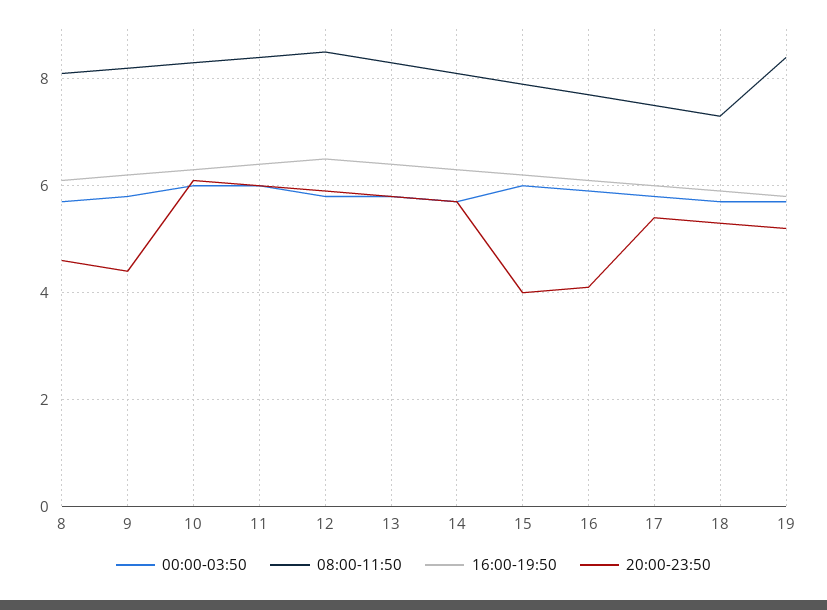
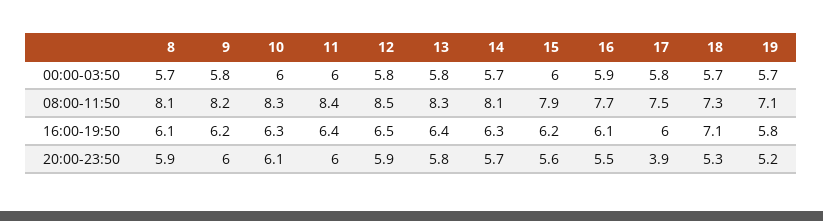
20:00-23:50, 8: 4.5 -> 5.9
20:00-23:50, 9: 4.5 -> 6
20:00-23:50, 15: 4 -> 5.6
20:00-23:50, 16: 4 -> 5.5
20:00-23:50, 17: 5.5 -> 3.9
16:00-19:50, 18: 6 -> 7.1
08:00-11:50, 19: 8.5 -> 7.1

